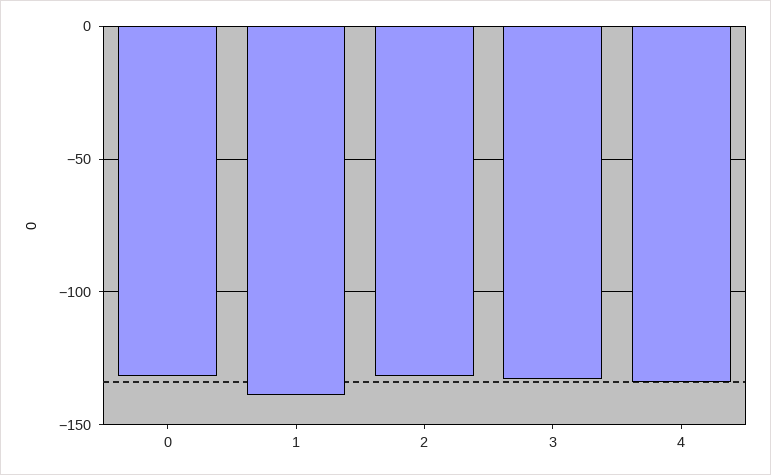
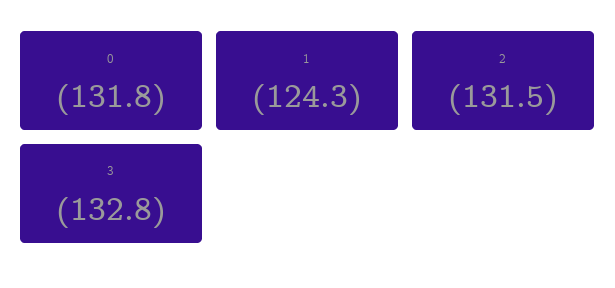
1: -140 -> -124.3
4: -135 -> none

